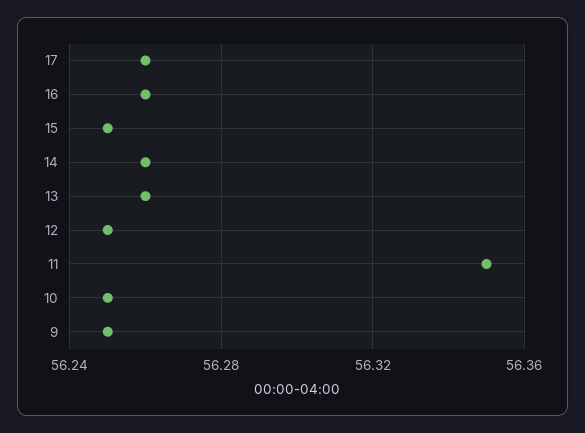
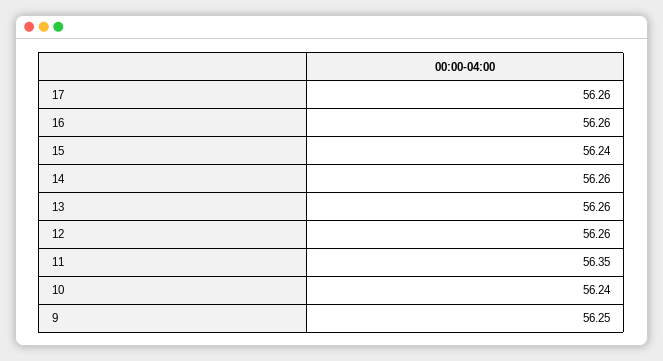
15: 56.25 -> 56.24
12: 56.25 -> 56.26
10: 56.25 -> 56.24

